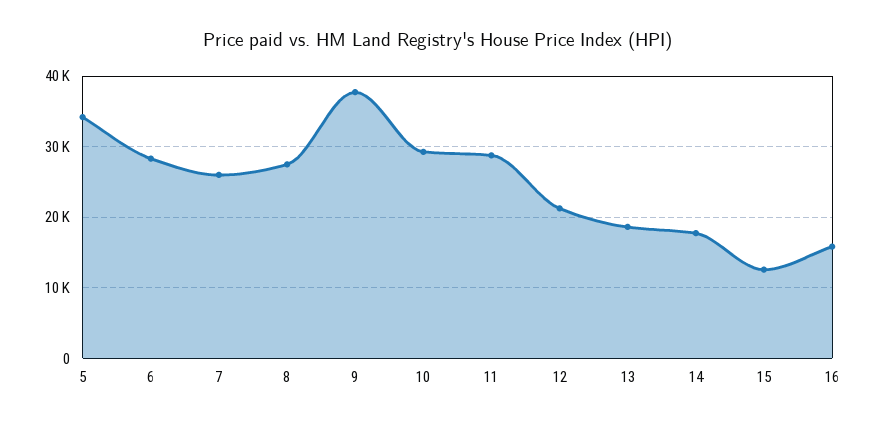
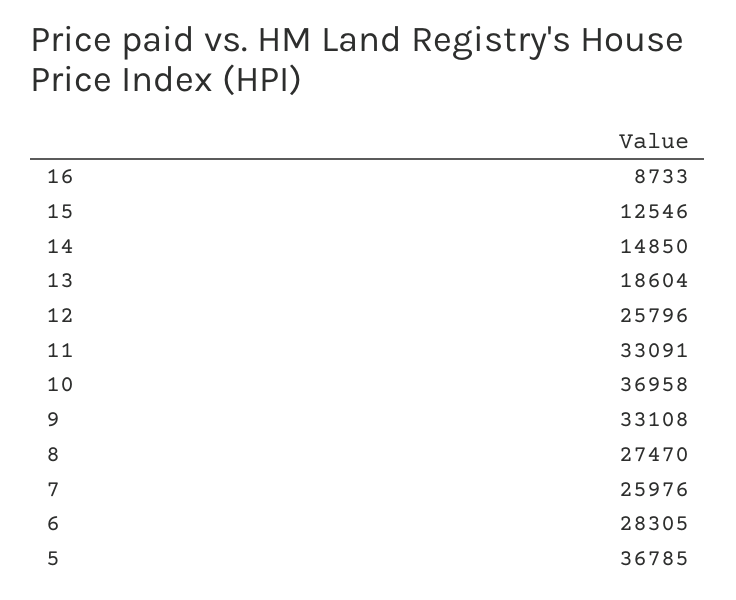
5: 34000 -> 36785
9: 38000 -> 33108
10: 29000 -> 36958
11: 29000 -> 33091
12: 21000 -> 25796
14: 18000 -> 14850
16: 16000 -> 8733

